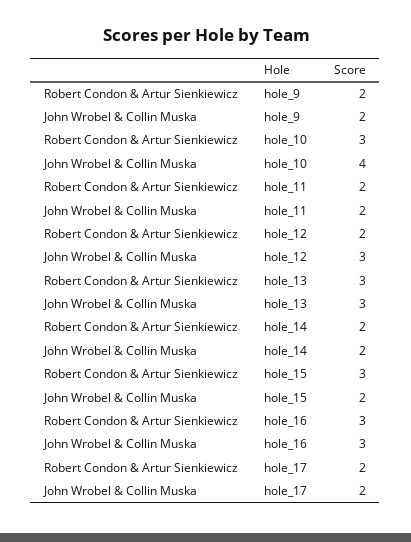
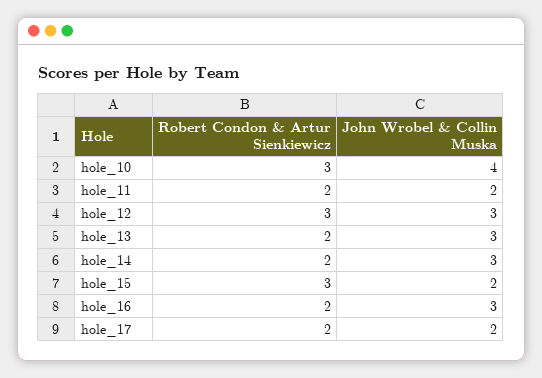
Robert Condon & Artur Sienkiewicz, hole_9: 2 -> none
John Wrobel & Collin Muska, hole_9: 2 -> none
Robert Condon & Artur Sienkiewicz, hole_12: 2 -> 3
Robert Condon & Artur Sienkiewicz, hole_13: 3 -> 2
John Wrobel & Collin Muska, hole_14: 2 -> 3
Robert Condon & Artur Sienkiewicz, hole_16: 3 -> 2

